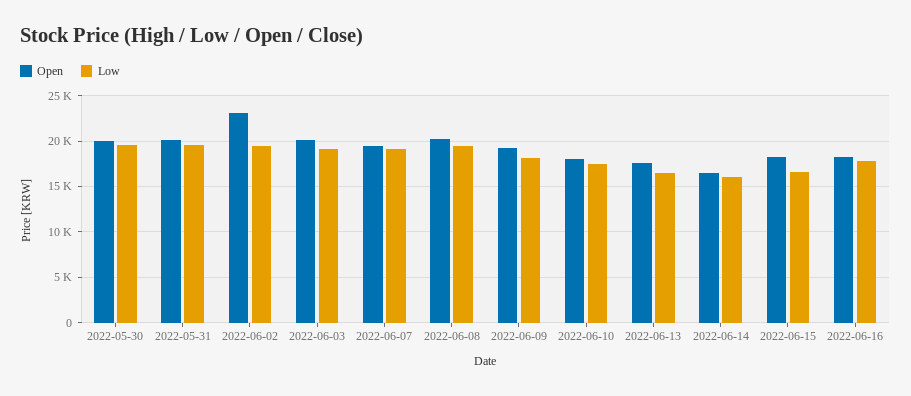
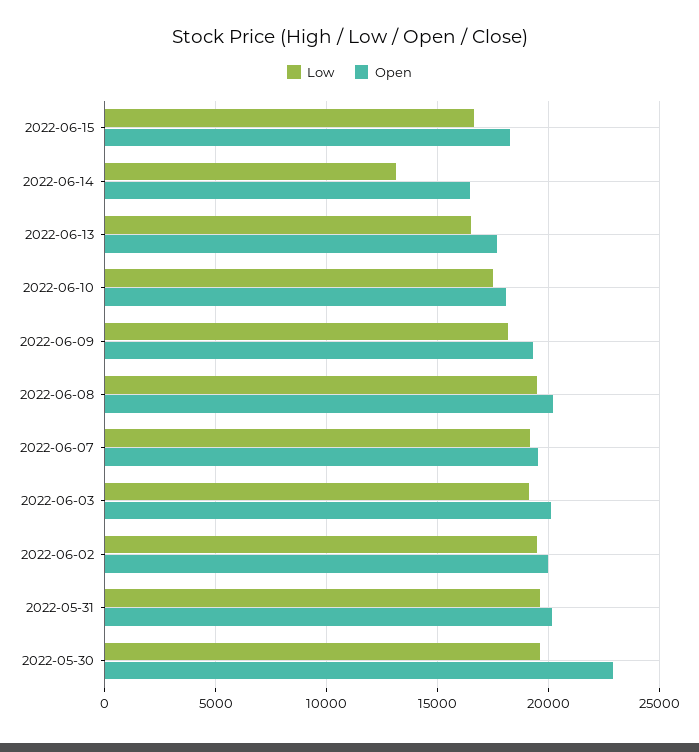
Open, 2022-05-30: 20000 -> 23000
Open, 2022-06-02: 23000 -> 20000
Low, 2022-06-14: 16000 -> 13000
Open, 2022-06-16: 18000 -> none
Low, 2022-06-16: 18000 -> none

